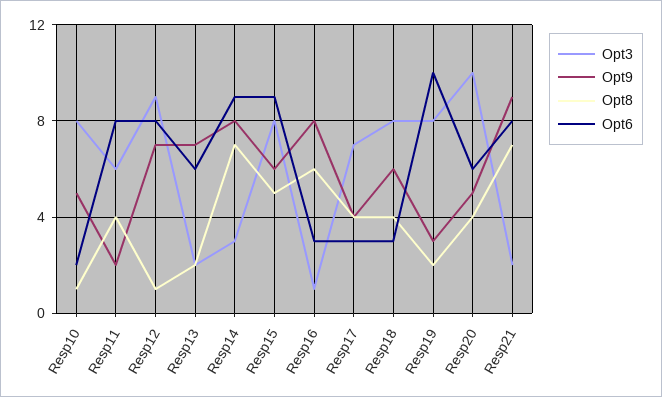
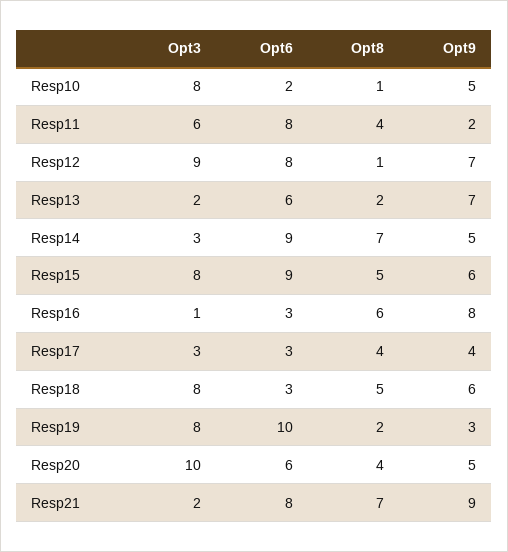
Opt9, Resp14: 8 -> 5
Opt3, Resp17: 7 -> 3
Opt8, Resp18: 4 -> 5

